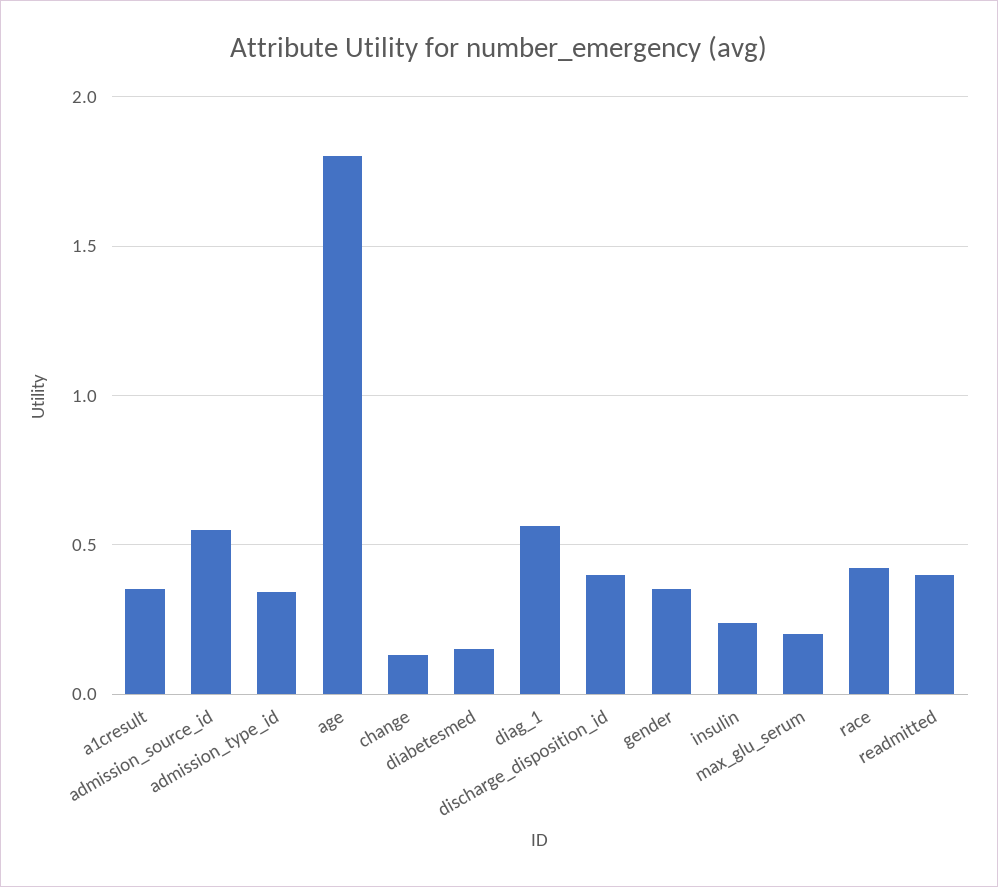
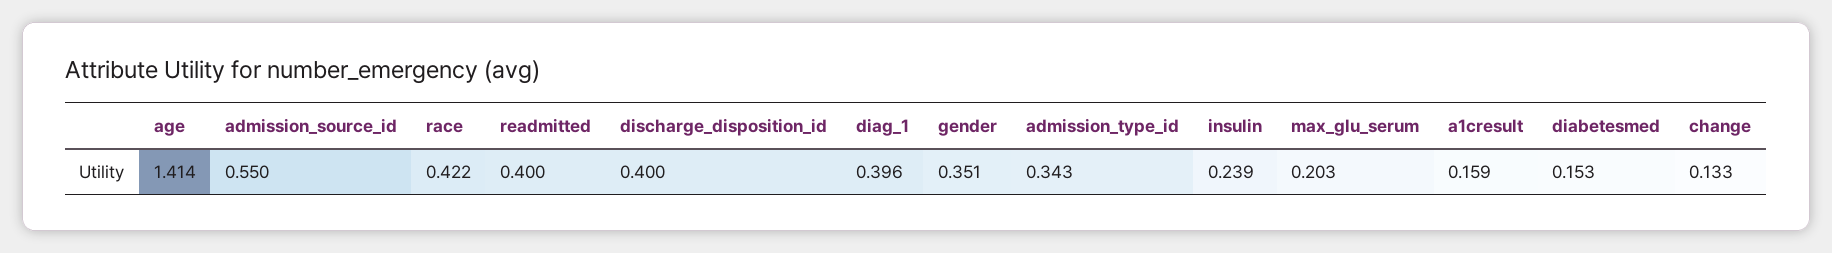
a1cresult: 0.35 -> 0.159
age: 1.8 -> 1.414
diag_1: 0.55 -> 0.396

